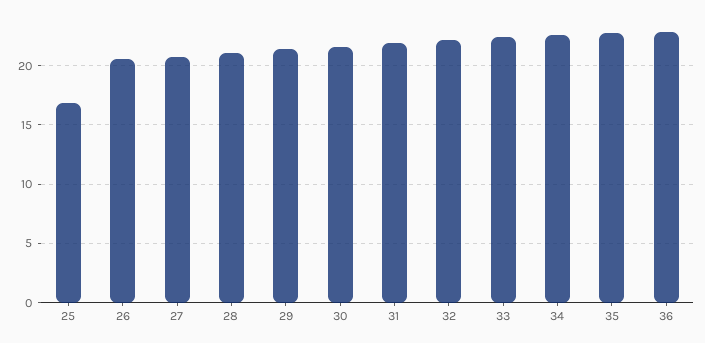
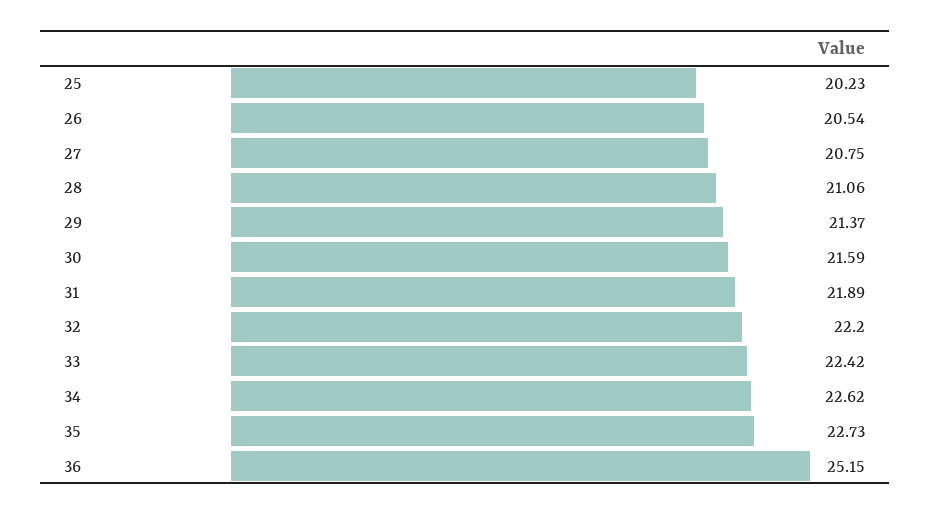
25: 17 -> 20.23
36: 23 -> 25.15

